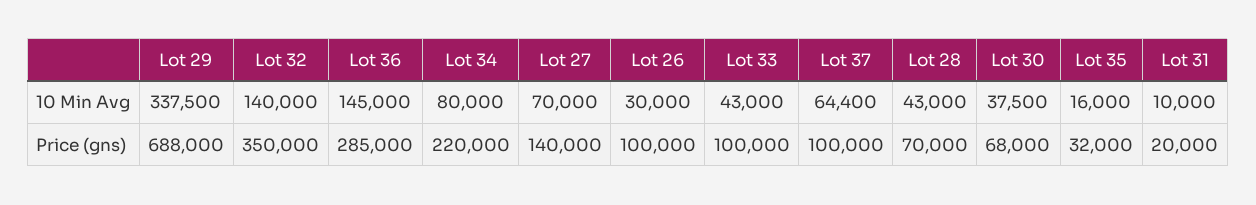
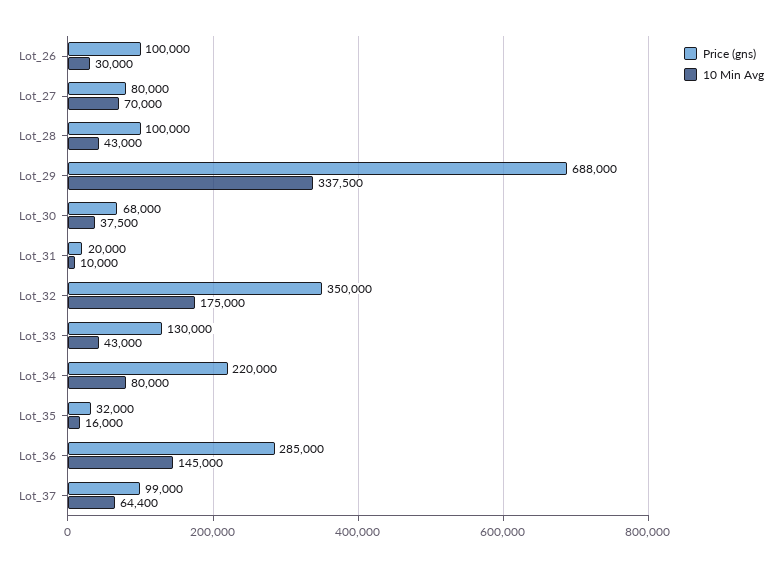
10 Min Avg, Lot 32: 140000 -> 175000
Price (gns), Lot 27: 140000 -> 80000
Price (gns), Lot 33: 100000 -> 130000
Price (gns), Lot 37: 100000 -> 99000
Price (gns), Lot 28: 70000 -> 100000

